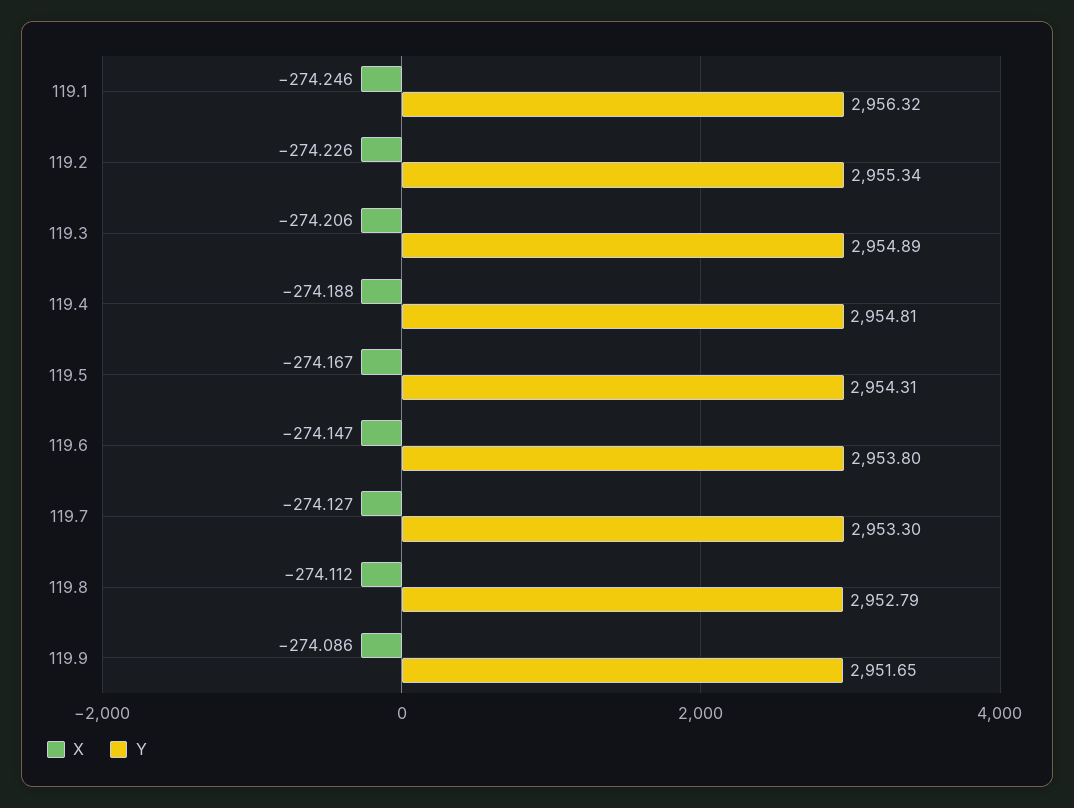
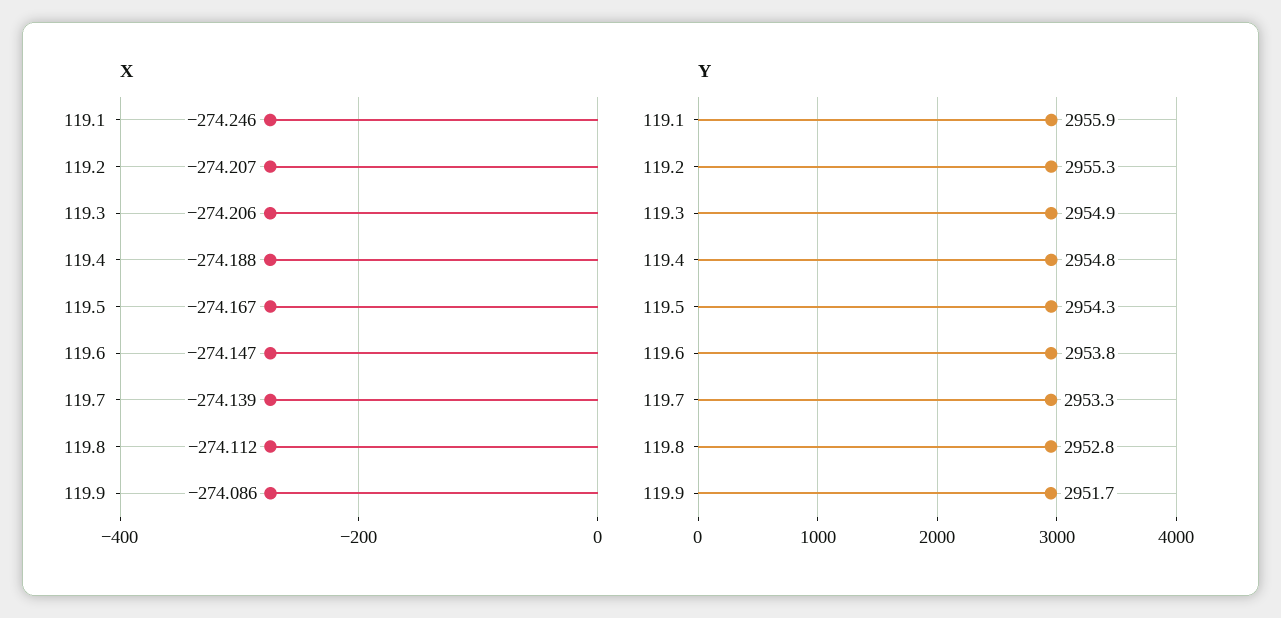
Y, 119.1: 2956.32 -> 2955.9
X, 119.2: -274.226 -> -274.207
X, 119.7: -274.127 -> -274.139

